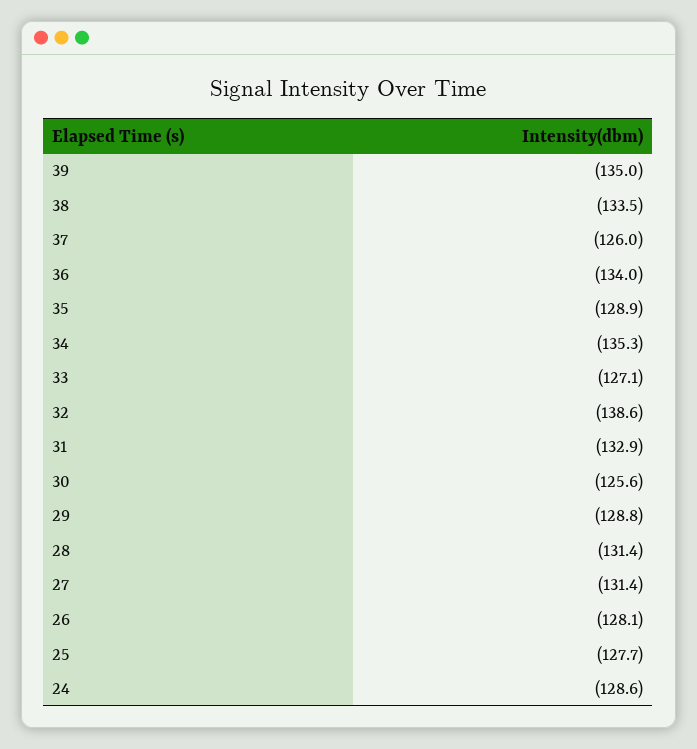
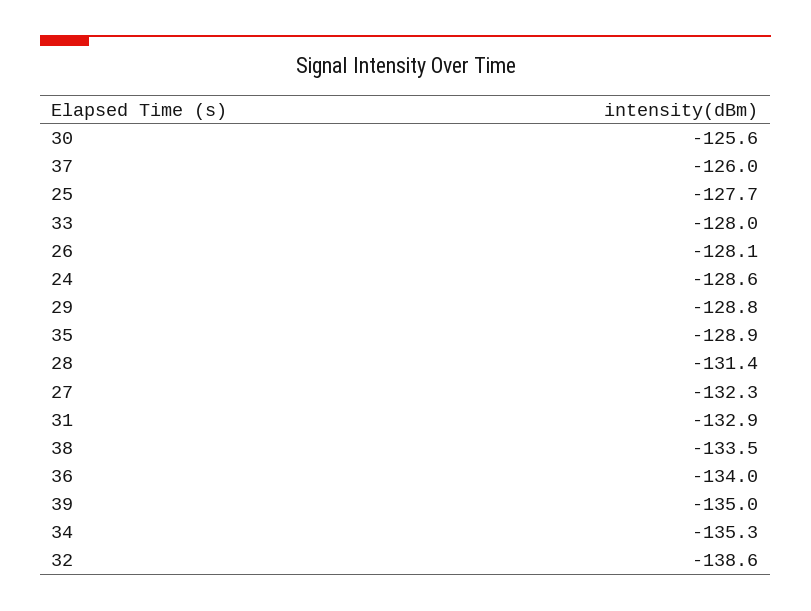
33: -127.1 -> -128
27: -131.4 -> -132.3

